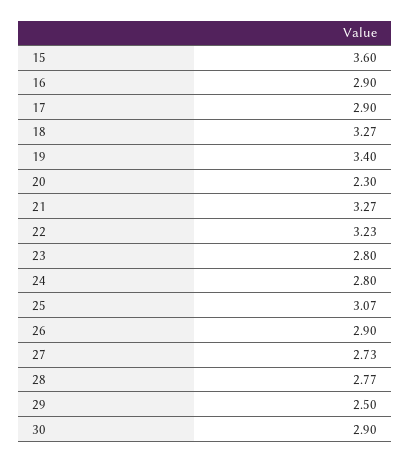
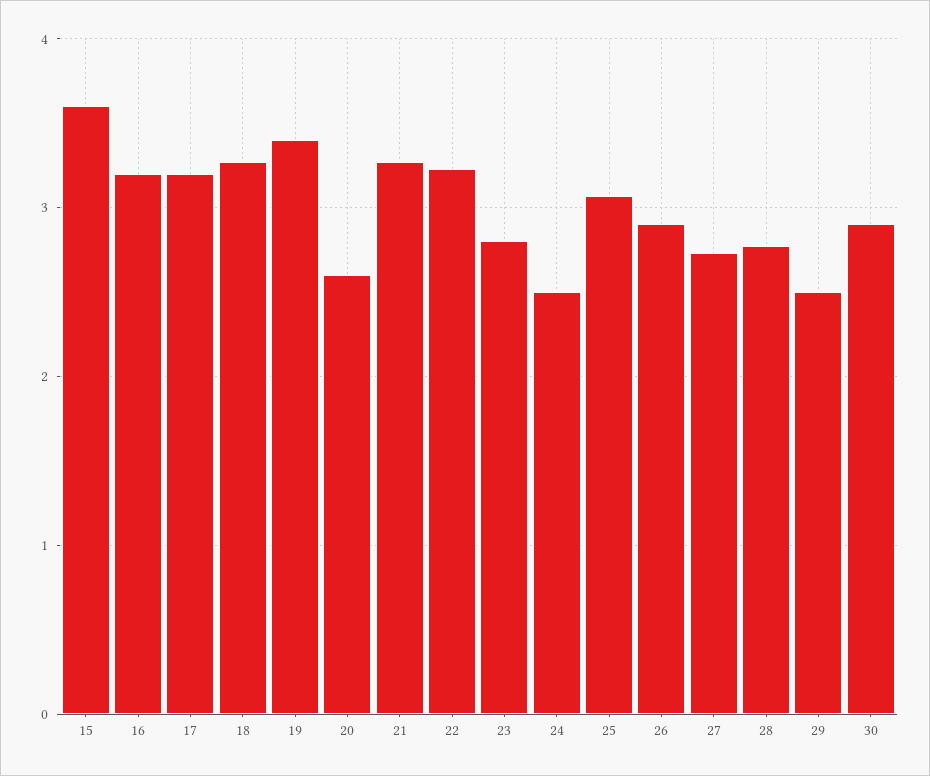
16: 2.9 -> 3.2
17: 2.9 -> 3.2
20: 2.3 -> 2.6
24: 2.8 -> 2.5

